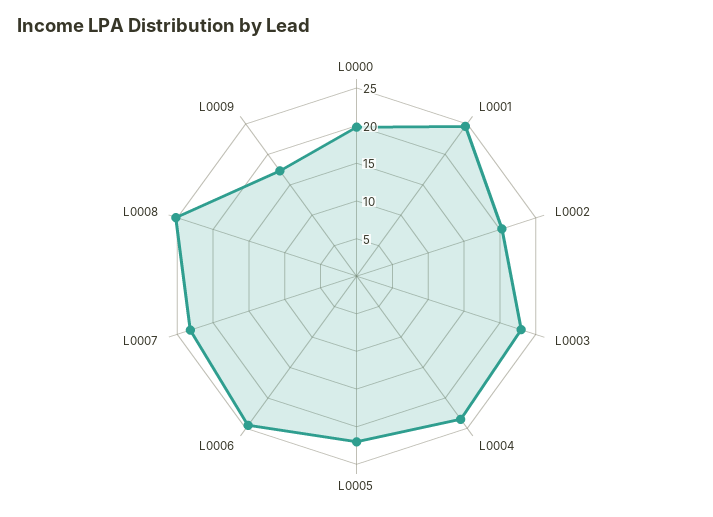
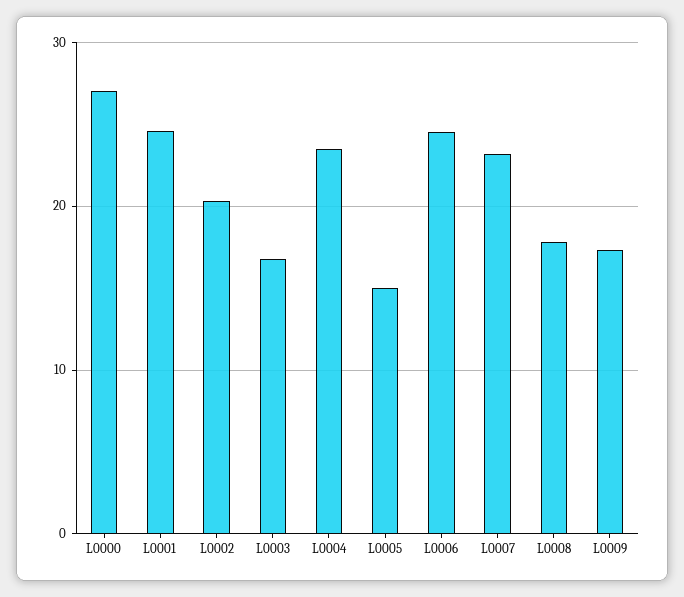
L0000: 20 -> 27
L0003: 22.5 -> 17
L0005: 22.5 -> 15
L0008: 25 -> 18

